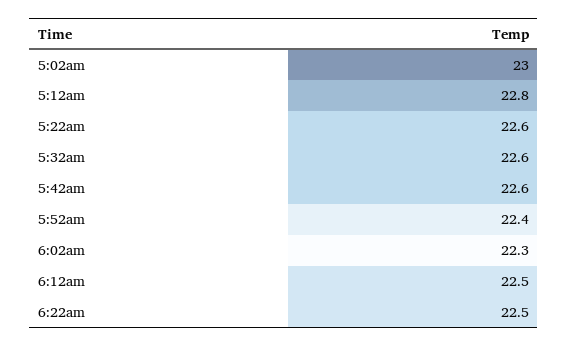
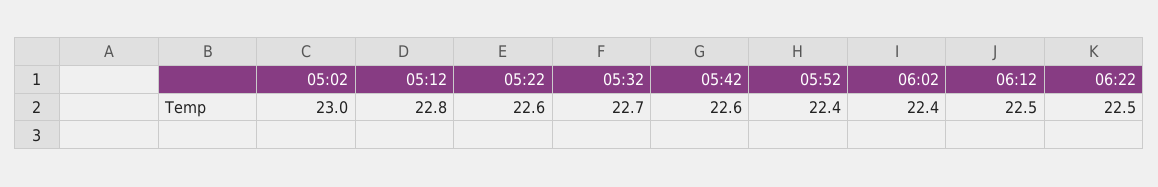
5:32am: 22.6 -> 22.7
6:02am: 22.3 -> 22.4

